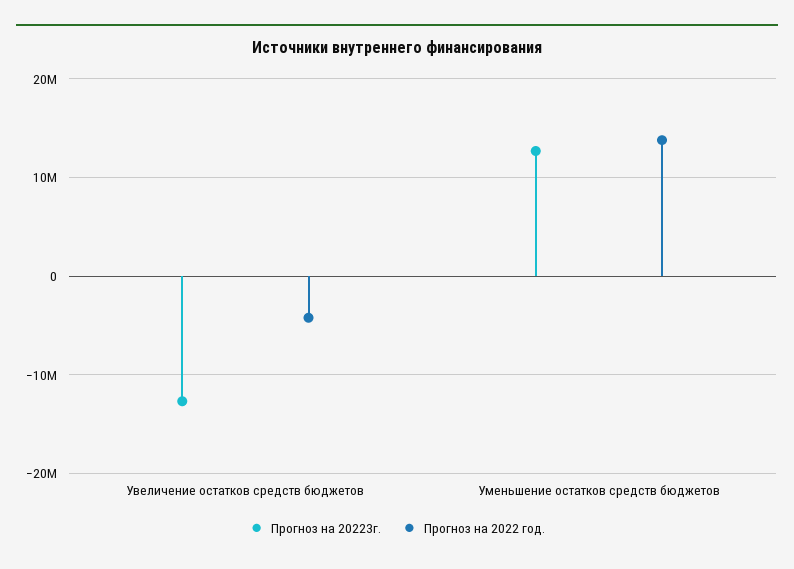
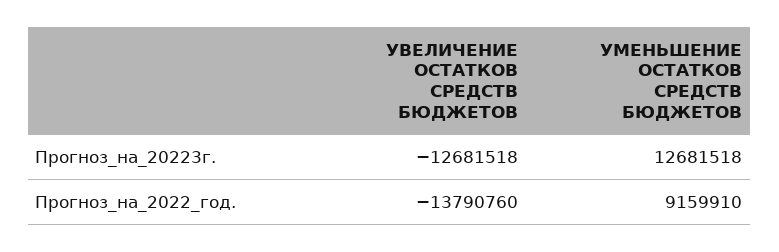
Прогноз на 2022 год., Увеличение остатков средств бюджетов: -4000000 -> -13790760
Прогноз на 2022 год., Уменьшение остатков средств бюджетов: 14000000 -> 9159910

